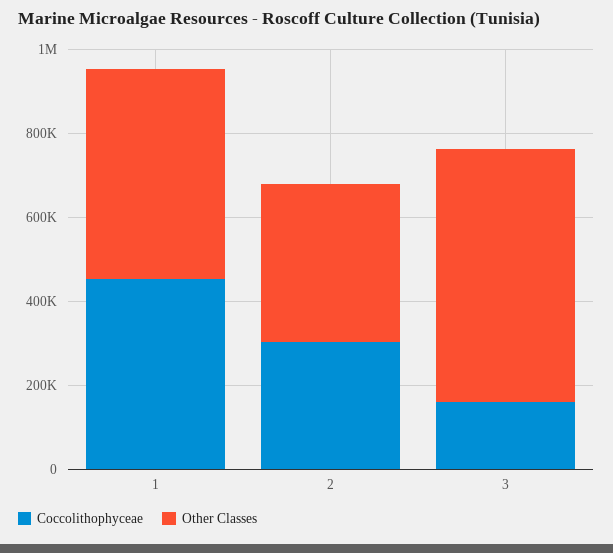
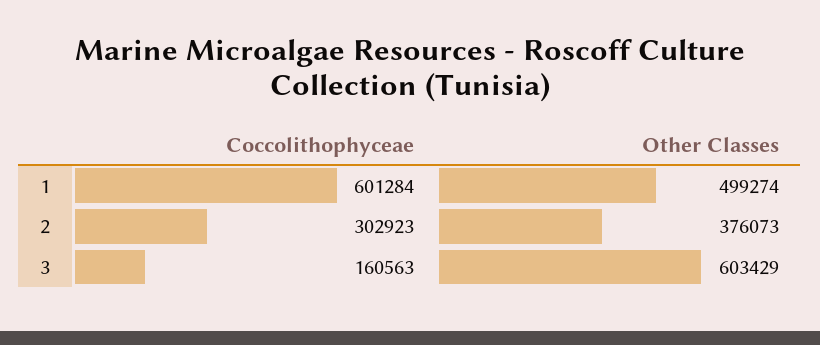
Coccolithophyceae, 1: 450000 -> 601284

